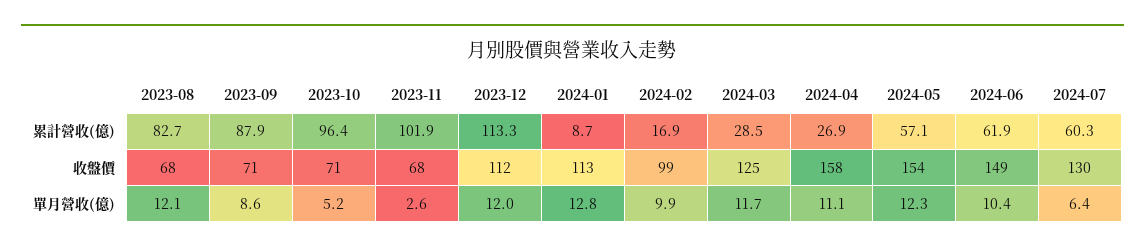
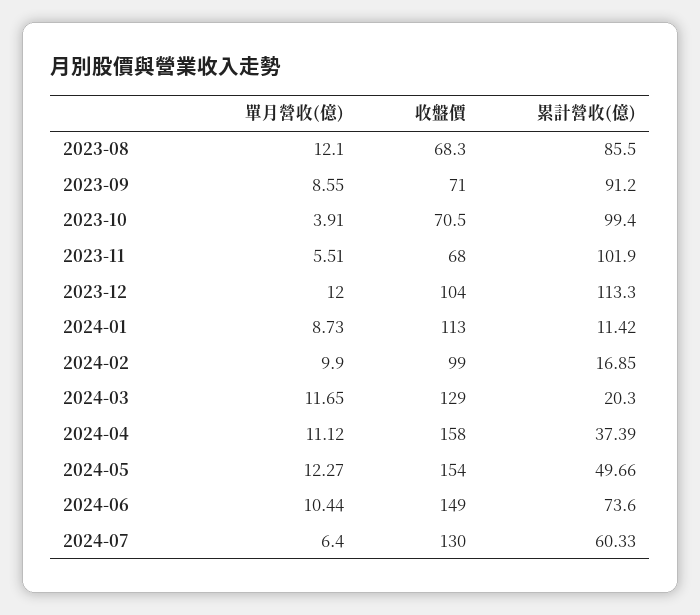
2023-08, 累計營收(億): 82.7 -> 85.5
2023-09, 累計營收(億): 87.9 -> 91.2
2023-10, 累計營收(億): 96.4 -> 99.4
2024-01, 累計營收(億): 8.7 -> 11.42
2024-03, 累計營收(億): 28.5 -> 20.3
2024-04, 累計營收(億): 26.9 -> 37.39
2024-05, 累計營收(億): 57.1 -> 49.66
2024-06, 累計營收(億): 61.9 -> 73.6
2023-12, 收盤價: 112 -> 104
2024-03, 收盤價: 125 -> 129
2023-10, 單月營收(億): 5.2 -> 3.91
2023-11, 單月營收(億): 2.6 -> 5.51
2024-01, 單月營收(億): 12.8 -> 8.73

